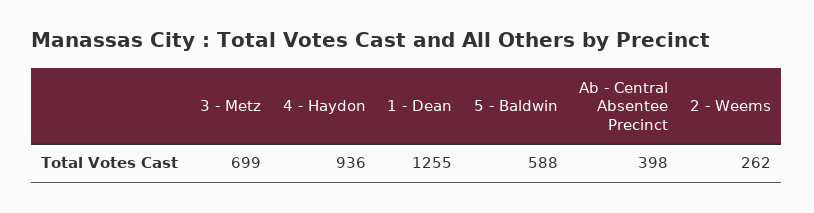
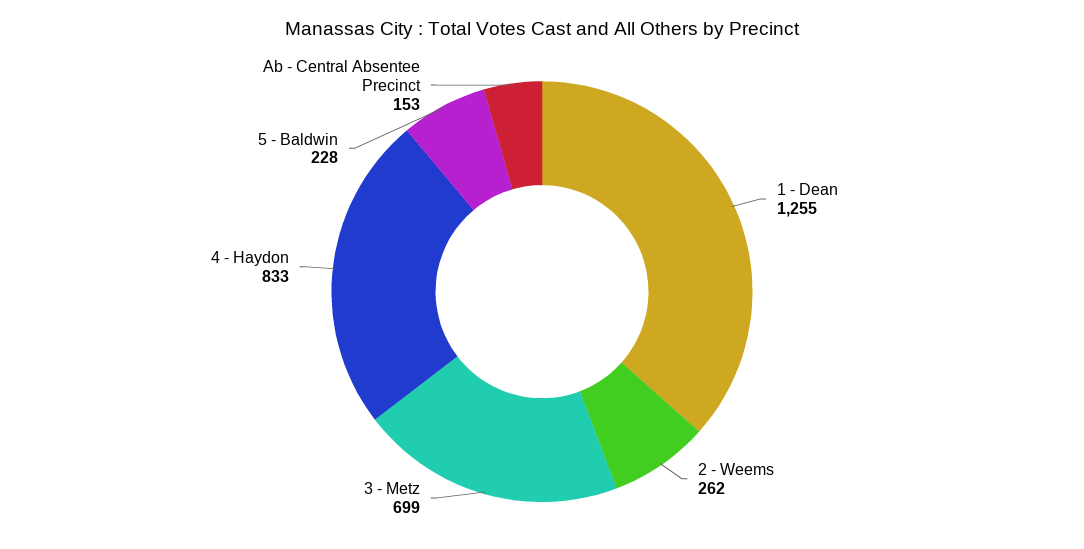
4 - Haydon: 936 -> 833
5 - Baldwin: 588 -> 228
Ab - Central Absentee Precinct: 398 -> 153

